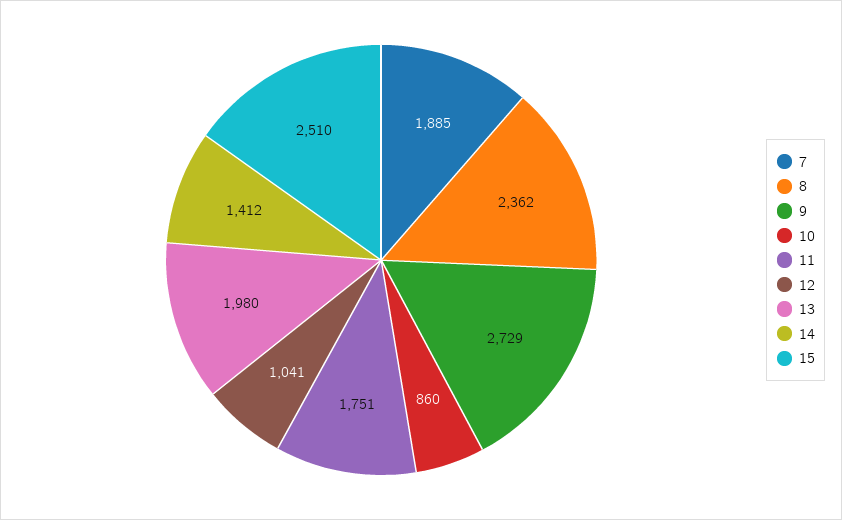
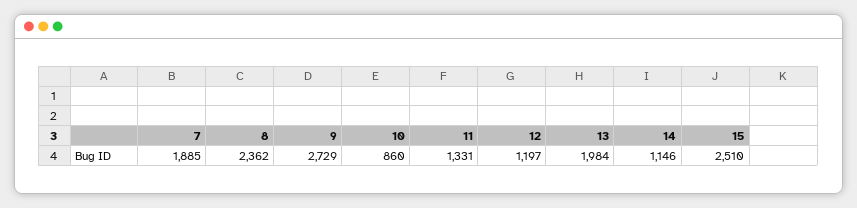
11: 1751 -> 1331
12: 1041 -> 1197
13: 1980 -> 1984
14: 1412 -> 1146

